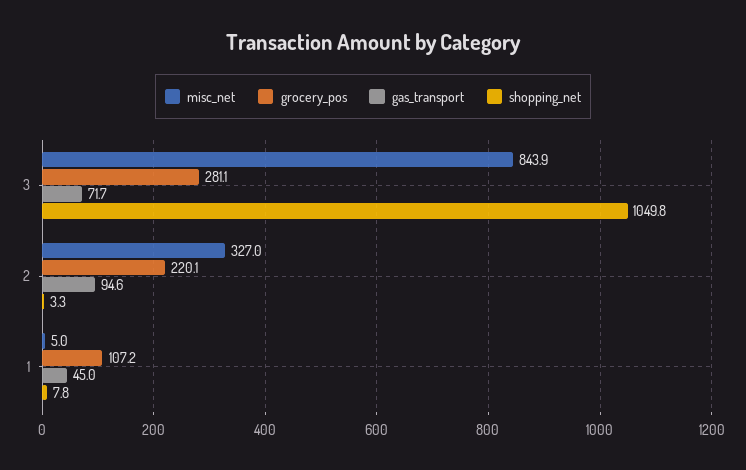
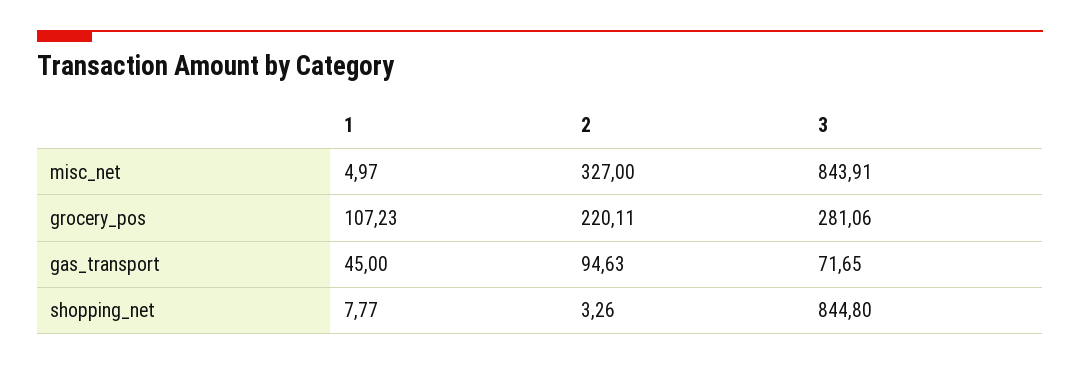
shopping_net, 3: 1049.8 -> 844.8

